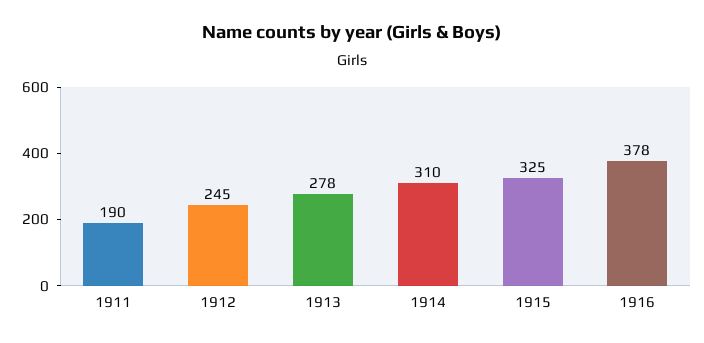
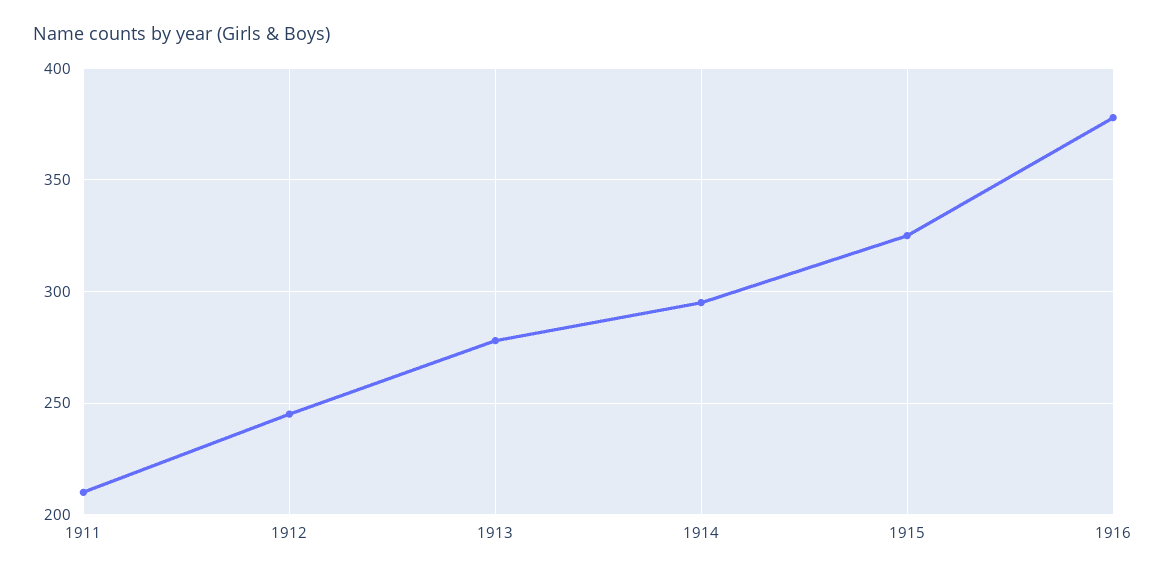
1911: 190 -> 210
1914: 310 -> 295

